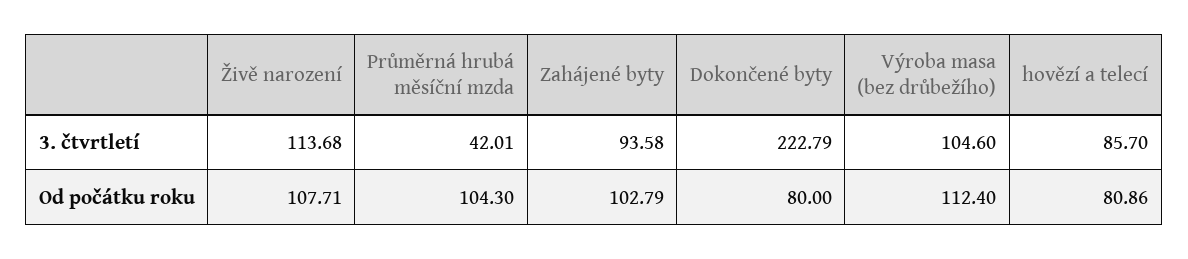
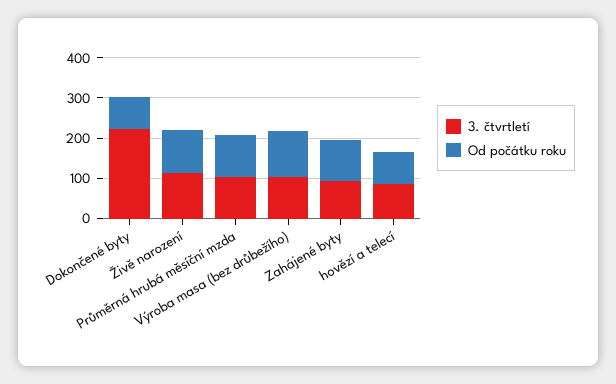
3. čtvrtletí, Průměrná hrubá měsíční mzda: 42.01 -> 100

